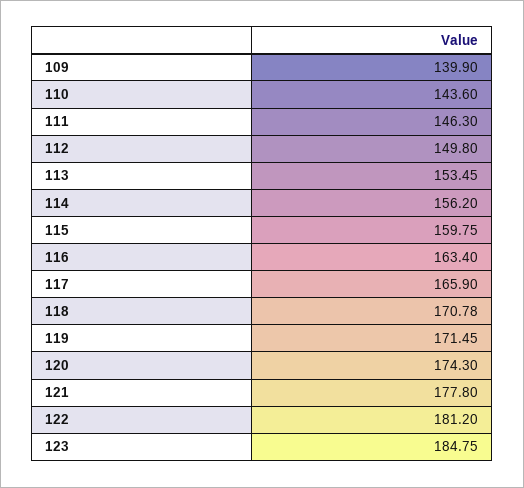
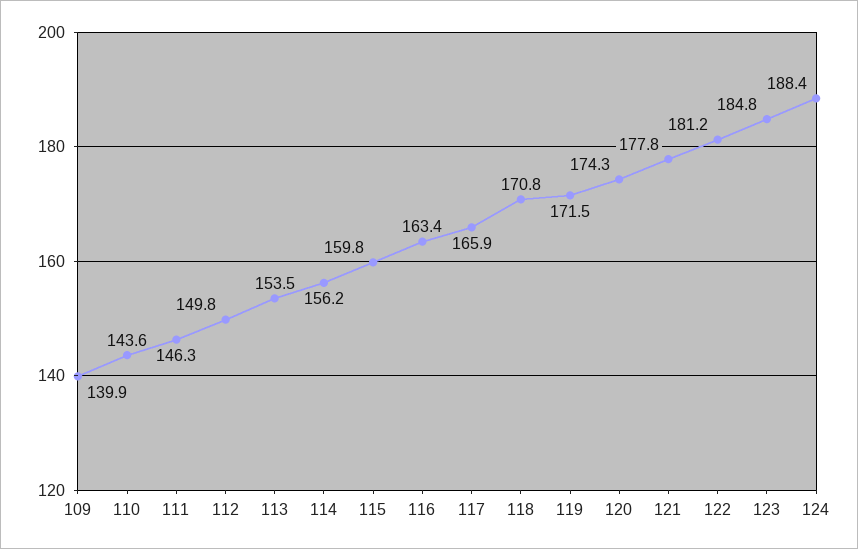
124: none -> 188.4

